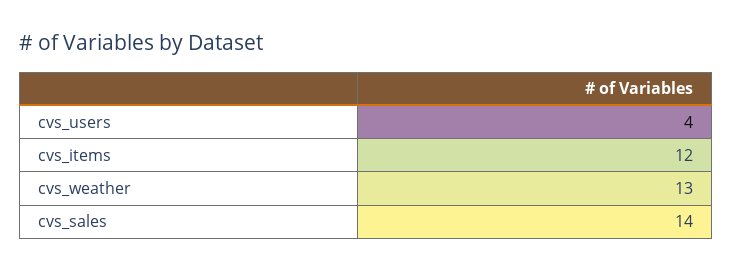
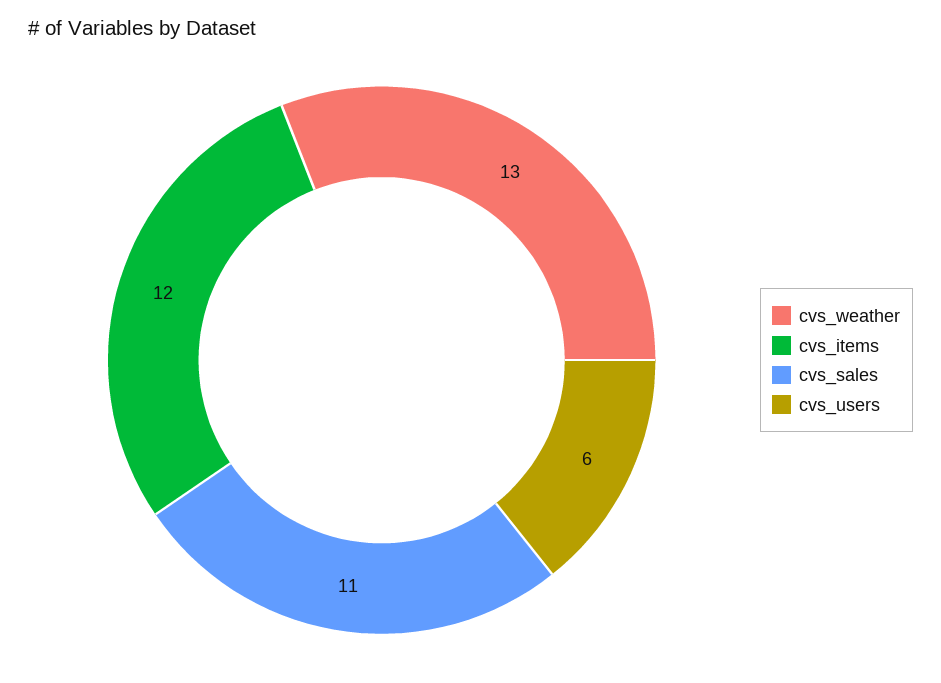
cvs_users: 4 -> 6
cvs_sales: 14 -> 11

